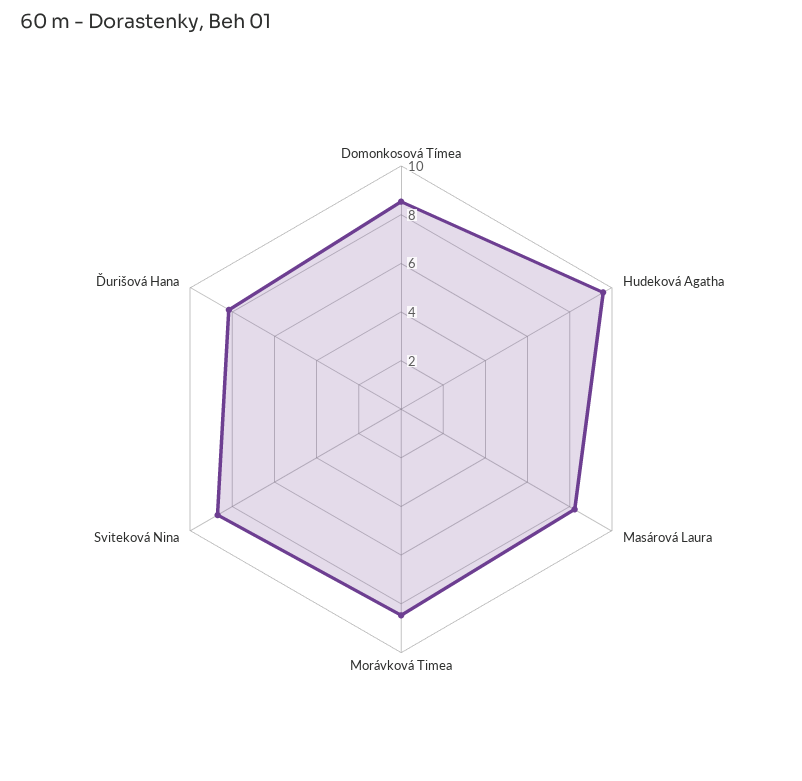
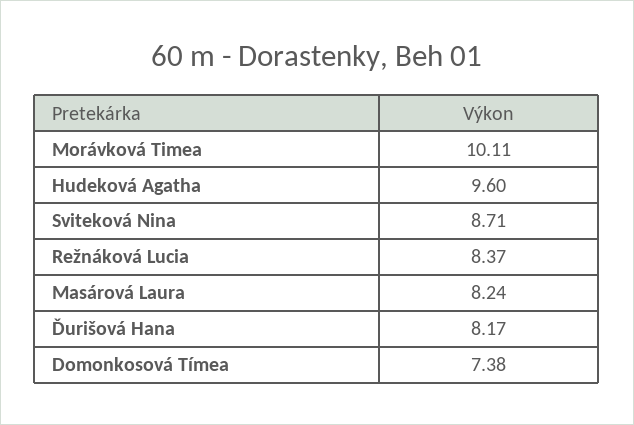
Domonkosová Tímea: 8.5 -> 7.38
Morávková Timea: 8.5 -> 10.11
Režnáková Lucia: none -> 8.37

